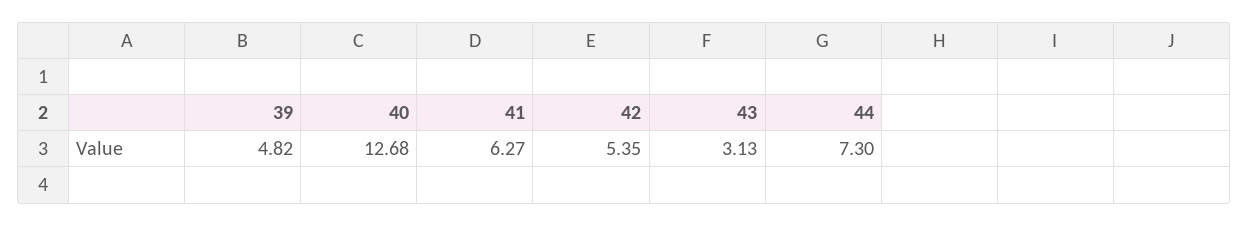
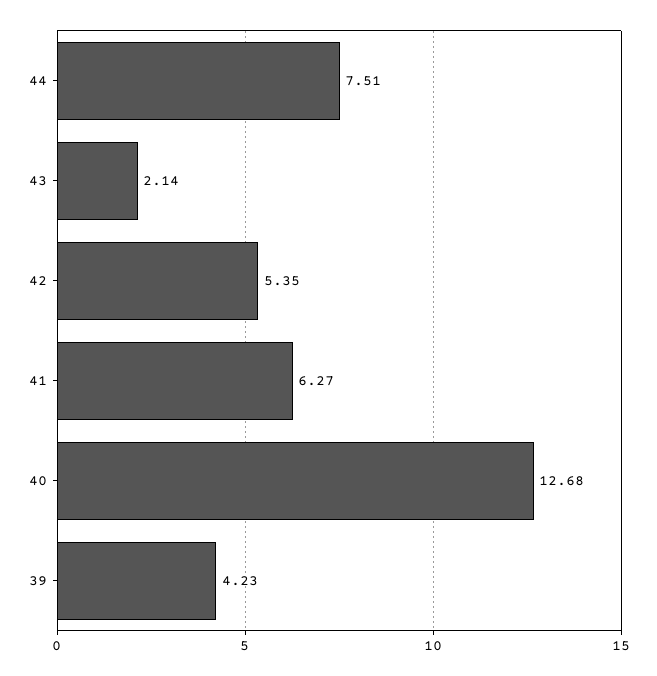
39: 4.82 -> 4.23
43: 3.13 -> 2.14
44: 7.3 -> 7.51

